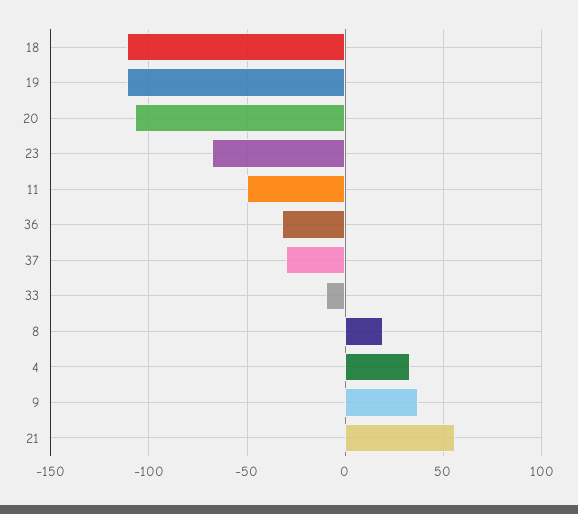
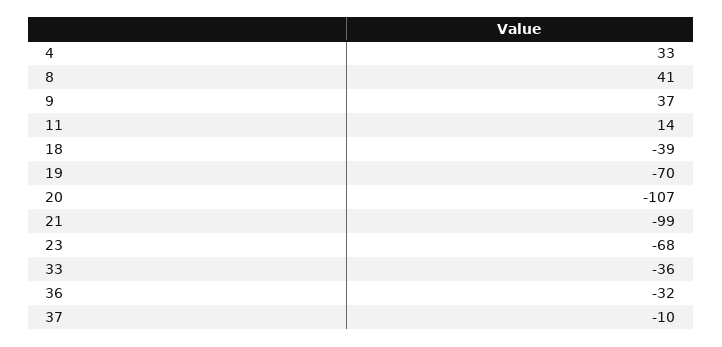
18: -110 -> -39
19: -110 -> -70
11: -50 -> 14
37: -30 -> -10
33: -10 -> -36
8: 20 -> 41
21: 55 -> -99

